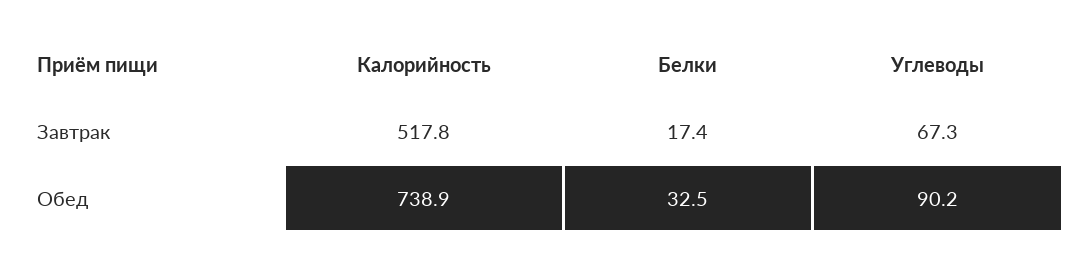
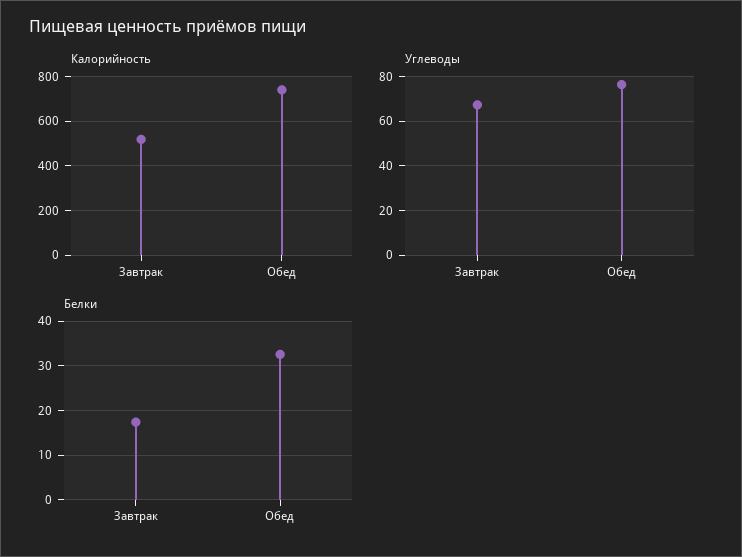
Углеводы, Обед: 90.2 -> 75

